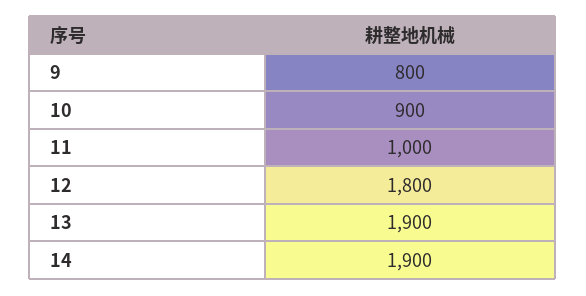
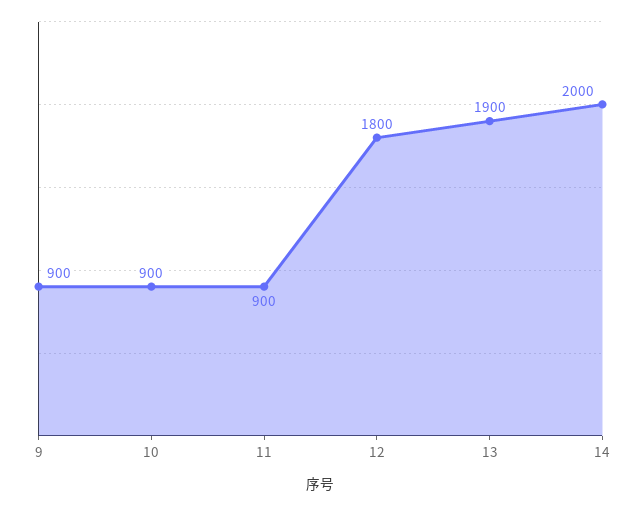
9: 800 -> 900
11: 1000 -> 900
14: 1900 -> 2000

